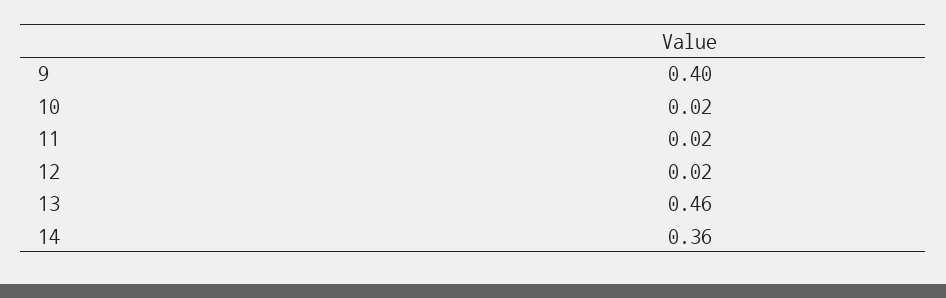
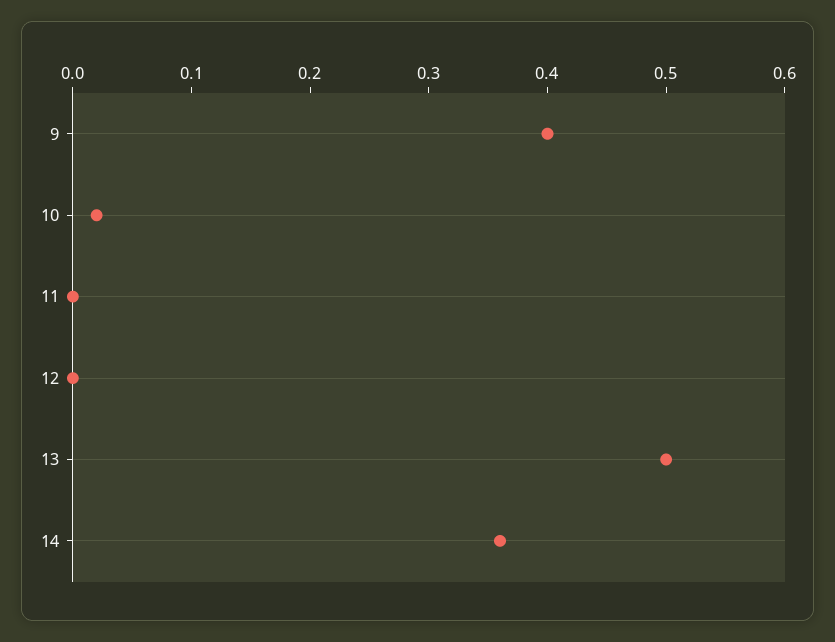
11: 0.02 -> 0
12: 0.02 -> 0
13: 0.46 -> 0.5

